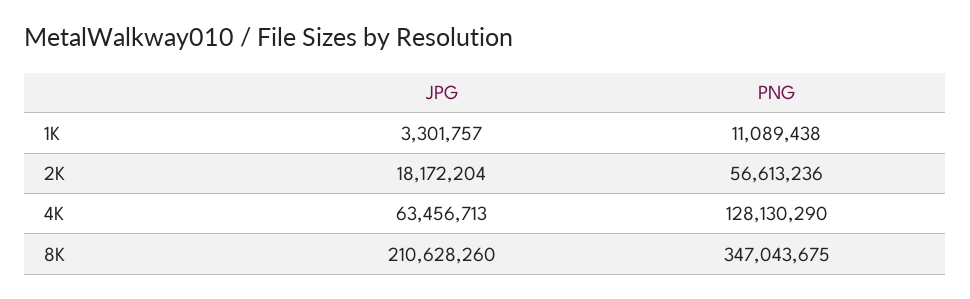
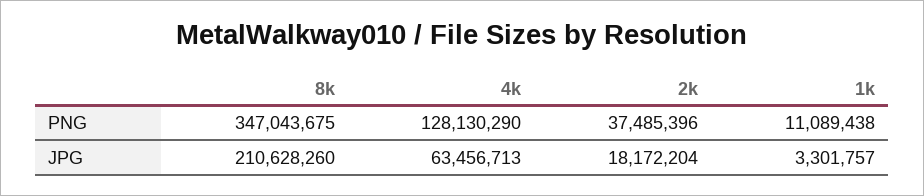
PNG, 2K: 56613236 -> 37485396

